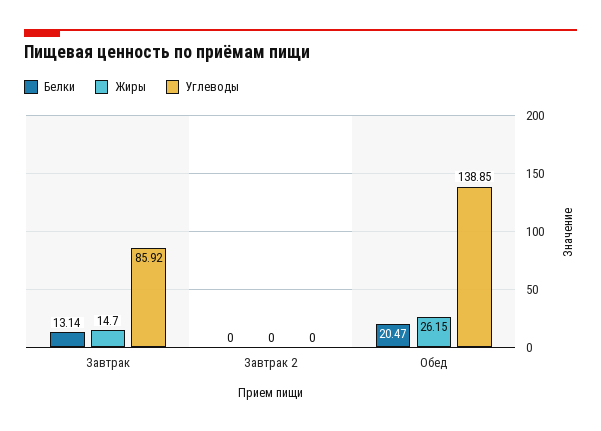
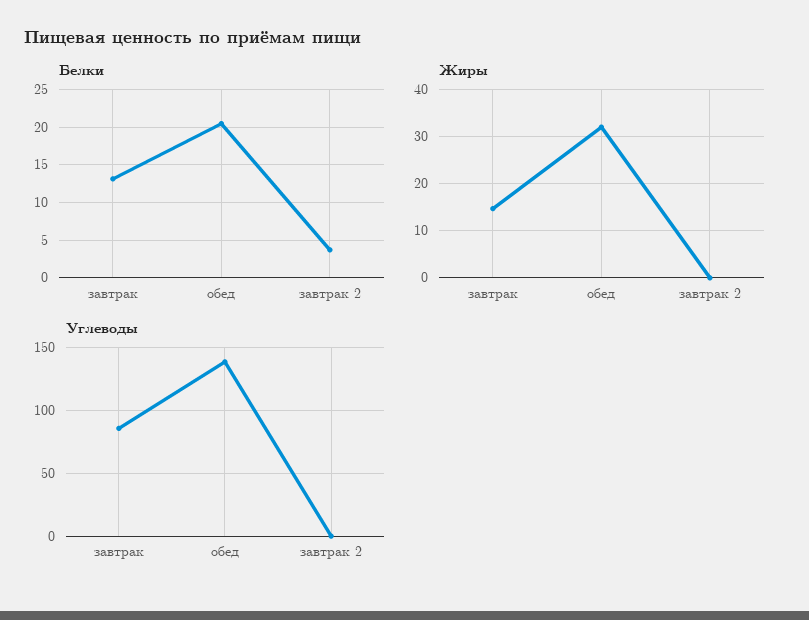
Белки, Завтрак 2: 0 -> 4
Жиры, Обед: 26.15 -> 32

